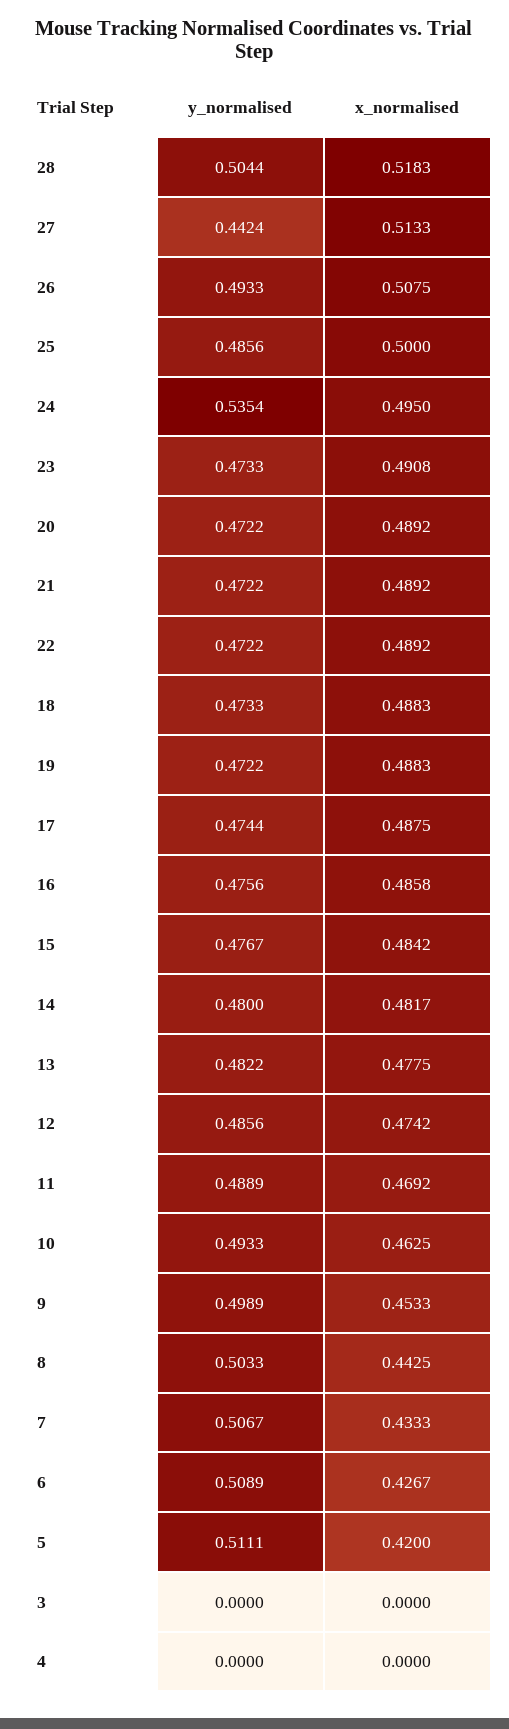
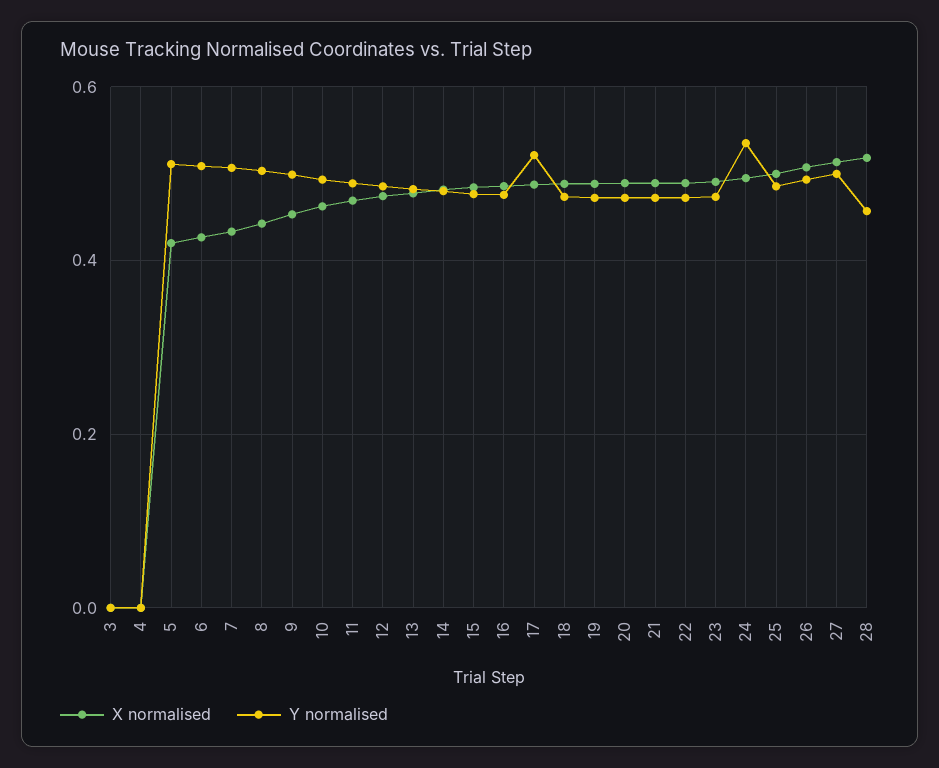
y_normalised, 28: 0.5044 -> 0.46
y_normalised, 27: 0.4424 -> 0.5
y_normalised, 17: 0.4744 -> 0.52

